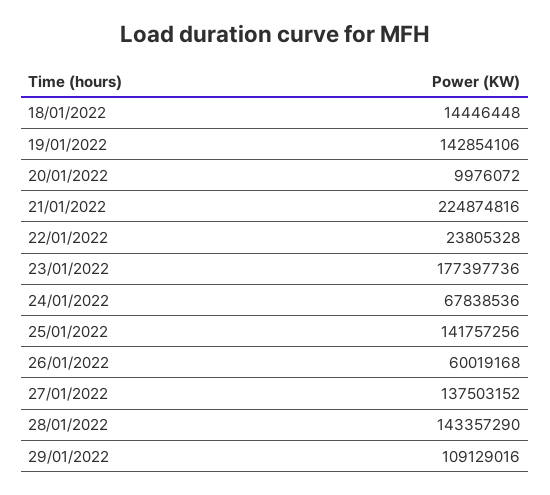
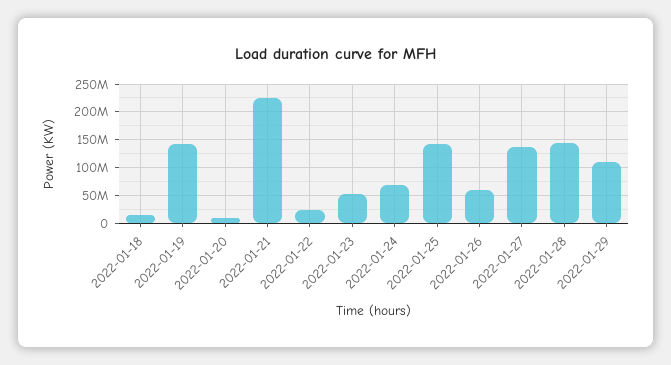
23/01/2022: 177397736 -> 50000000

